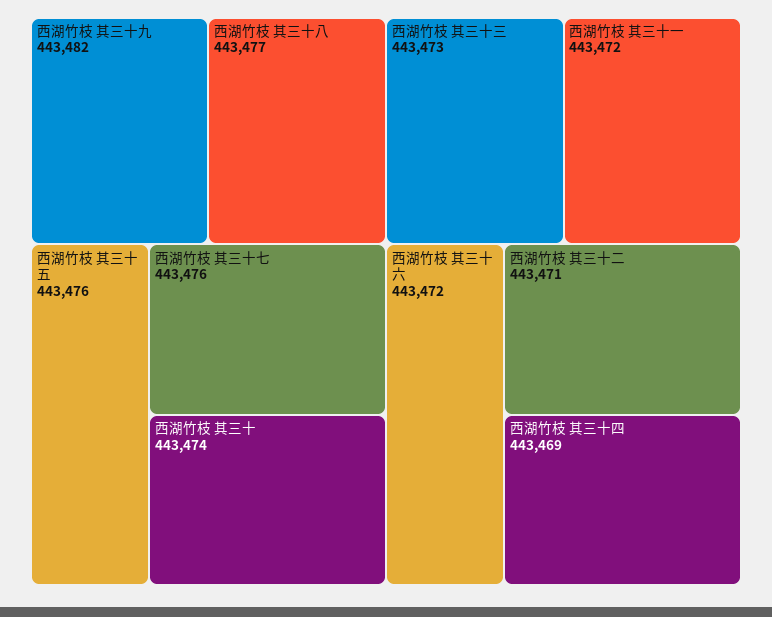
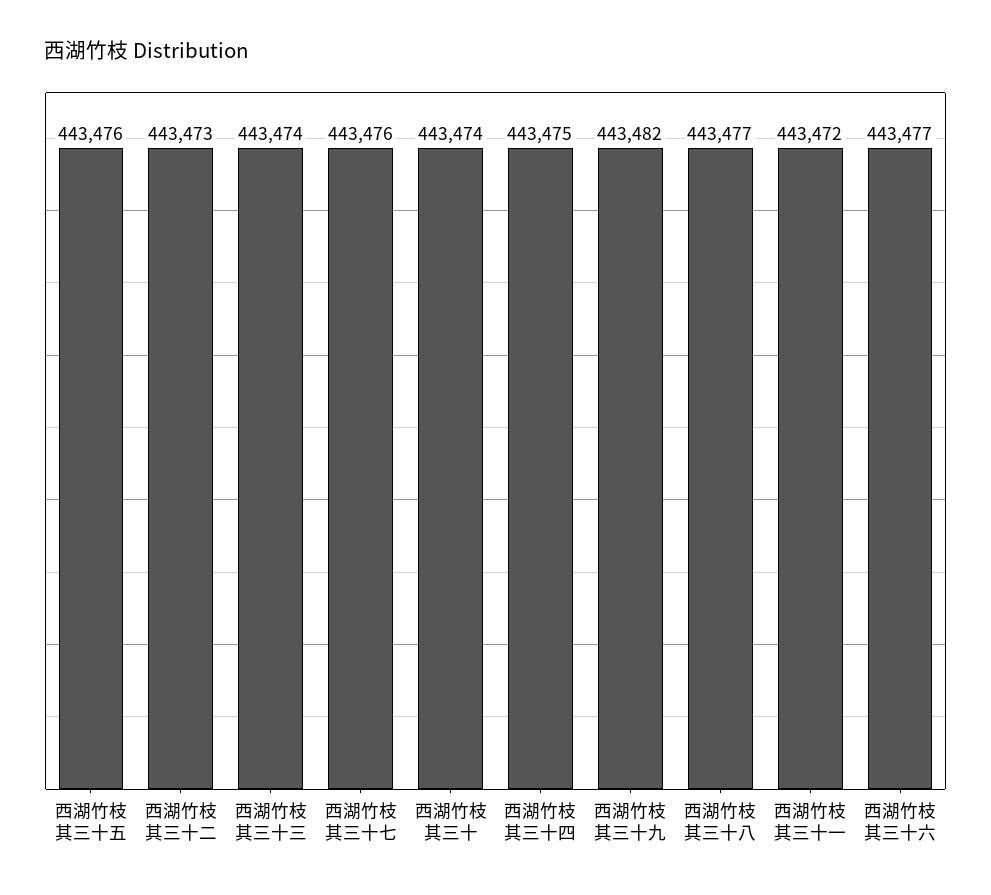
西湖竹枝 其三十三: 443473 -> 443474
西湖竹枝 其三十六: 443472 -> 443477
西湖竹枝 其三十二: 443471 -> 443473
西湖竹枝 其三十四: 443469 -> 443475

